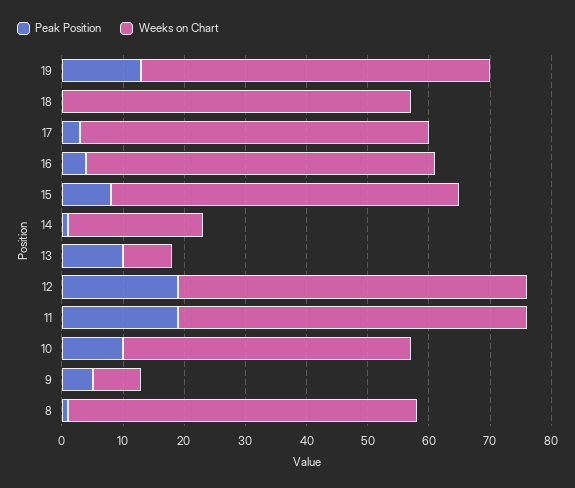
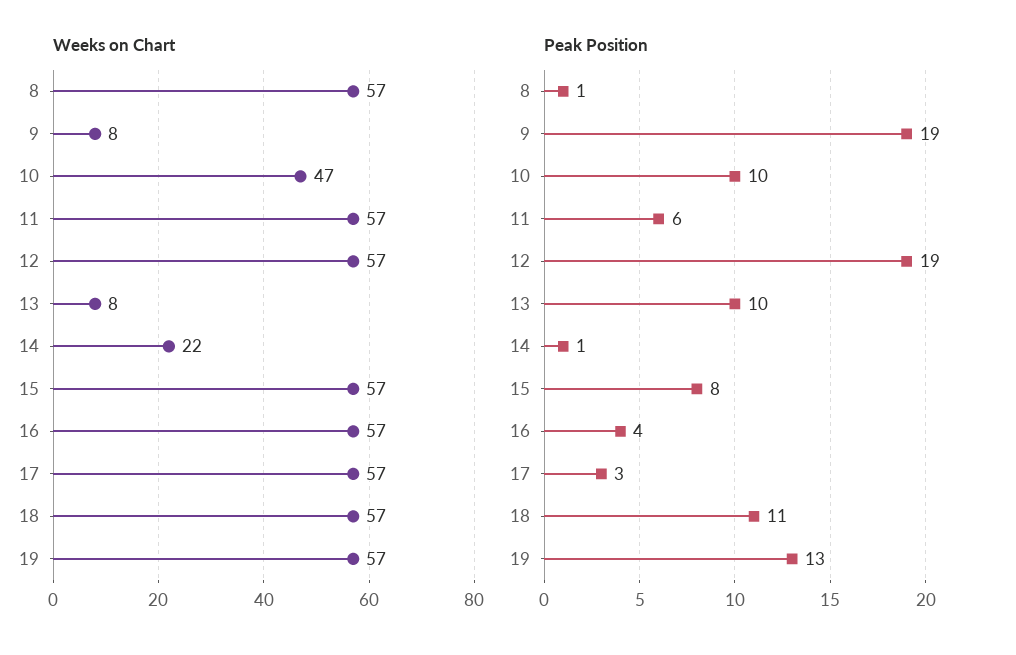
Peak Position, 18: 0 -> 11
Peak Position, 11: 20 -> 6
Peak Position, 9: 5 -> 19

